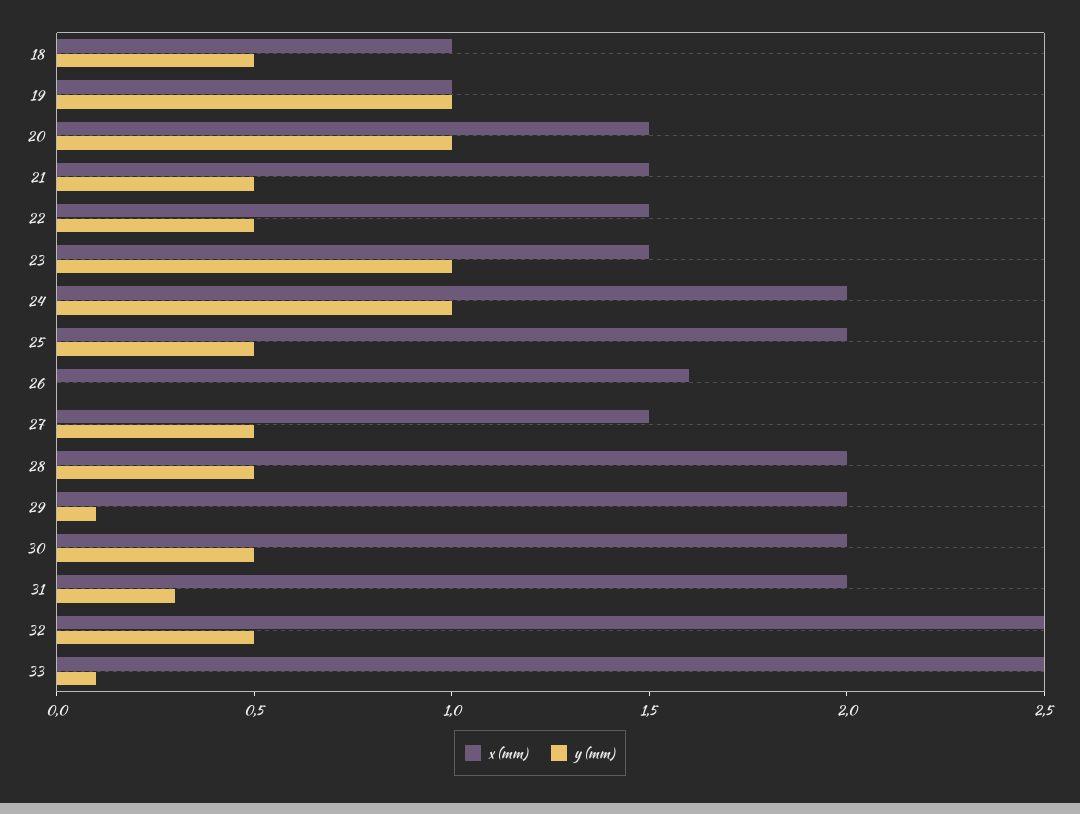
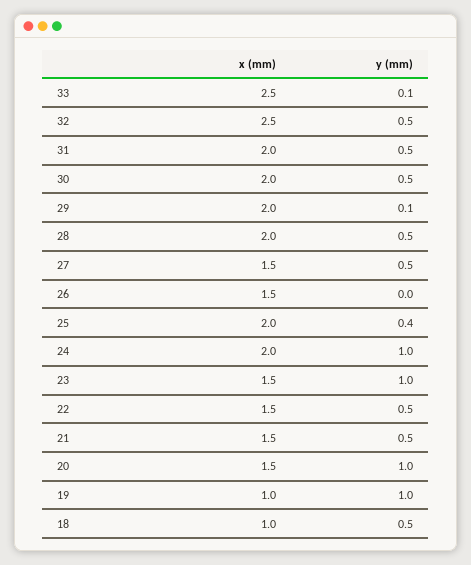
y (mm), 25: 0.5 -> 0.4
x (mm), 26: 1.6 -> 1.5
y (mm), 31: 0.3 -> 0.5

